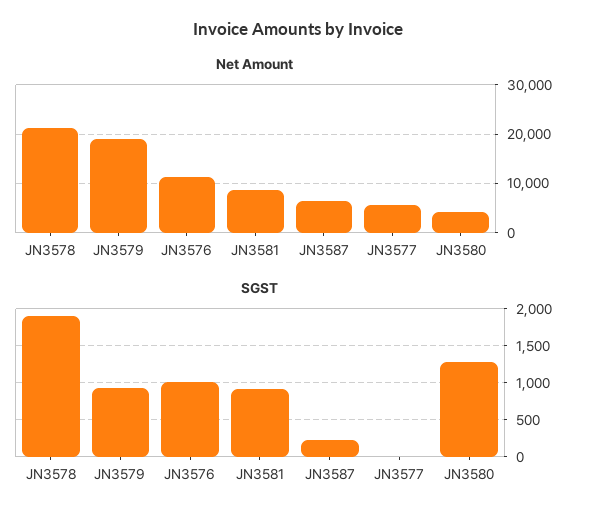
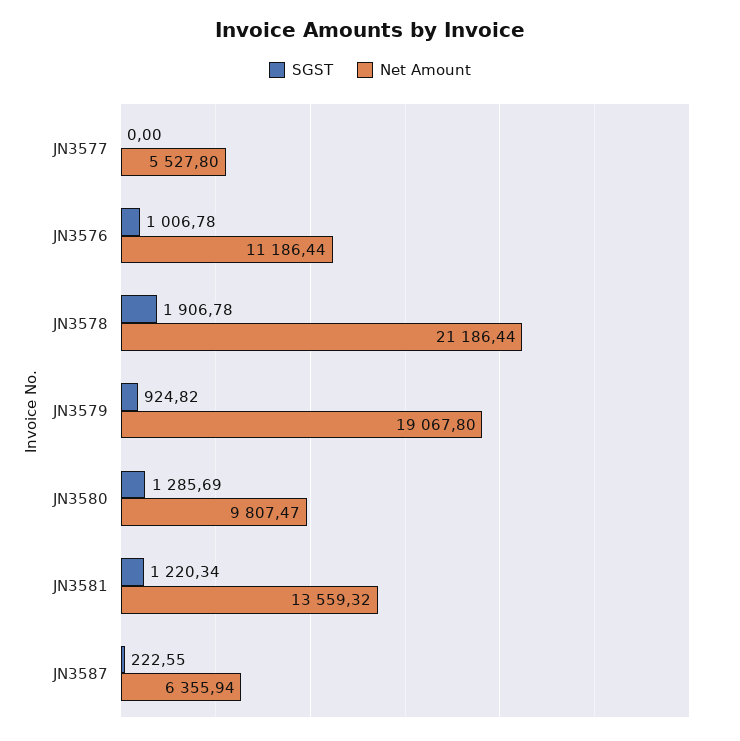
Net Amount, JN3581: 8000 -> 13559.32
Net Amount, JN3580: 4000 -> 9807.47
SGST, JN3581: 900 -> 1220.34

